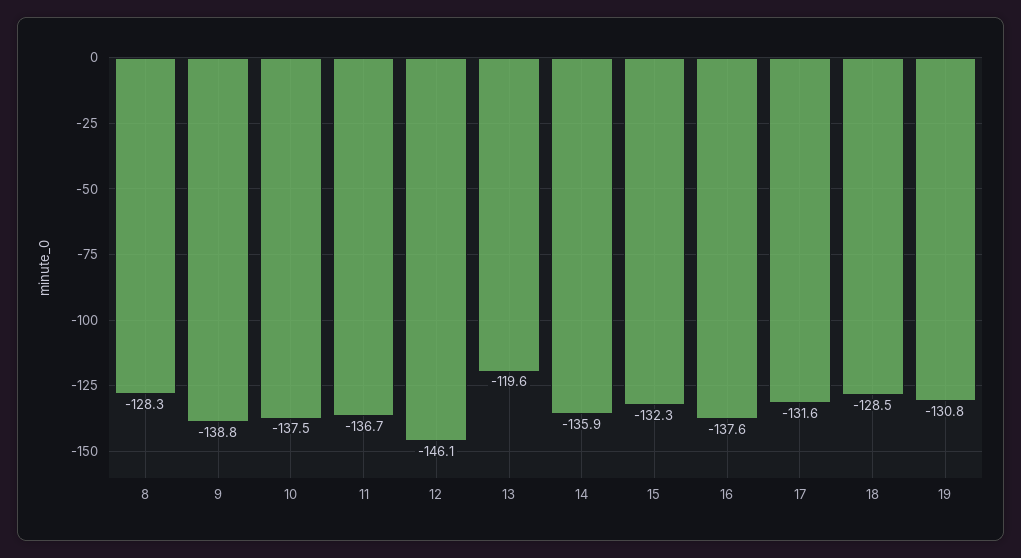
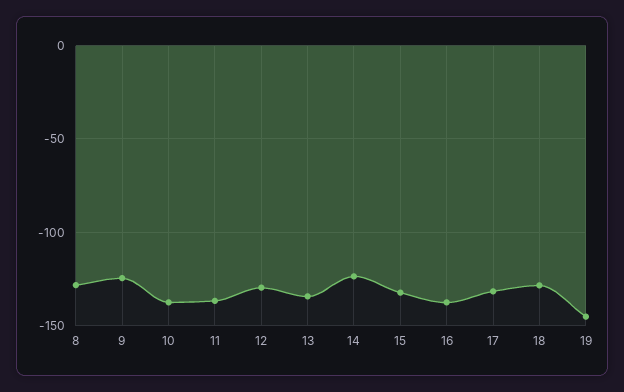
9: -138.8 -> -125
12: -146.1 -> -130
13: -119.6 -> -135
14: -135.9 -> -125
19: -130.8 -> -145

